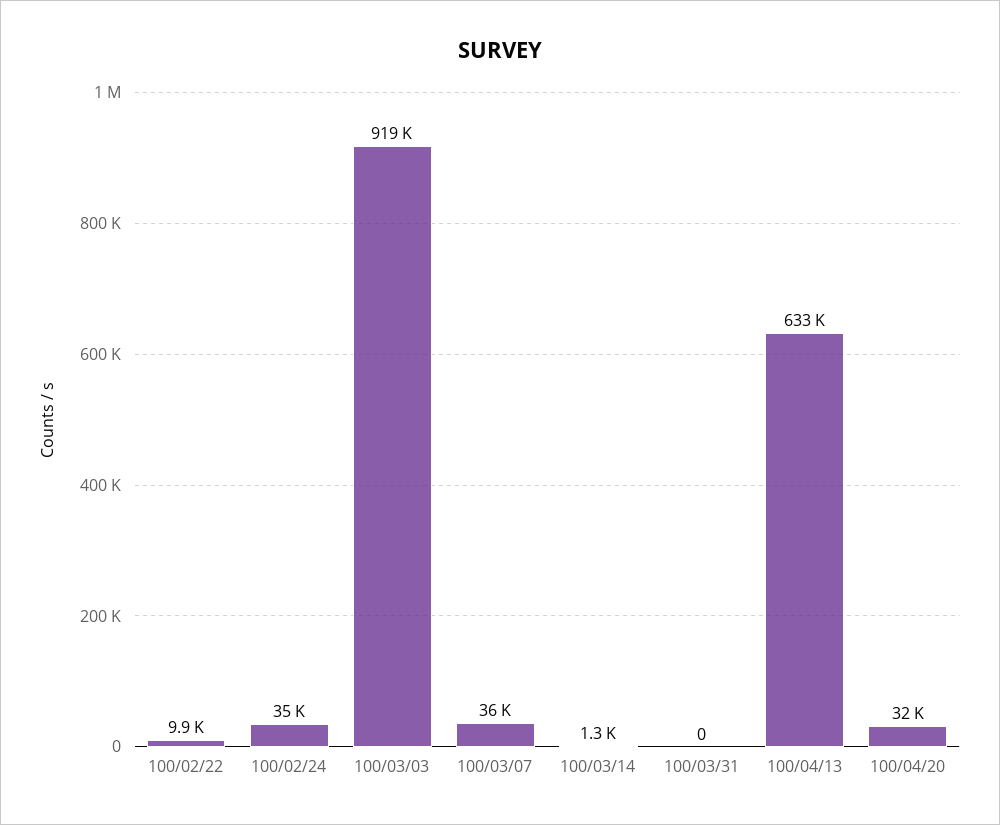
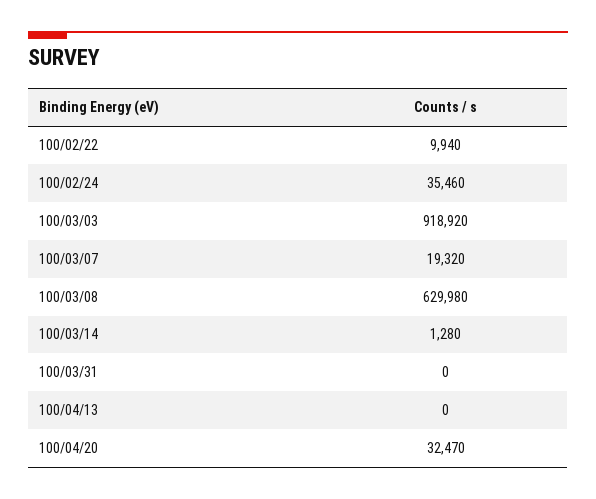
100/03/07: 36000 -> 19320
100/04/13: 633000 -> 0
100/03/08: none -> 629980

